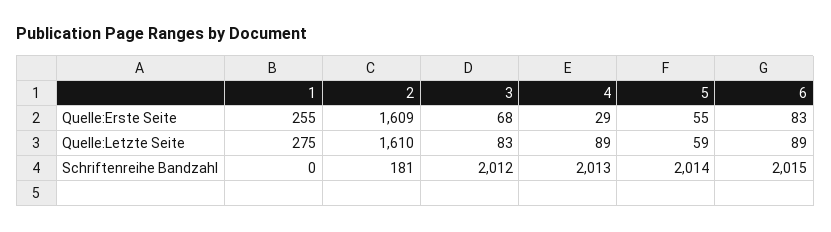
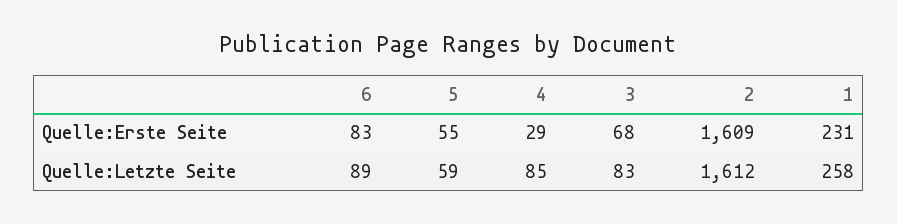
1, Quelle:Erste Seite: 255 -> 231
1, Quelle:Letzte Seite: 275 -> 258
2, Quelle:Letzte Seite: 1610 -> 1612
4, Quelle:Letzte Seite: 89 -> 85
1, Schriftenreihe Bandzahl: 0 -> none
2, Schriftenreihe Bandzahl: 181 -> none
3, Schriftenreihe Bandzahl: 2012 -> none
4, Schriftenreihe Bandzahl: 2013 -> none
5, Schriftenreihe Bandzahl: 2014 -> none
6, Schriftenreihe Bandzahl: 2015 -> none

